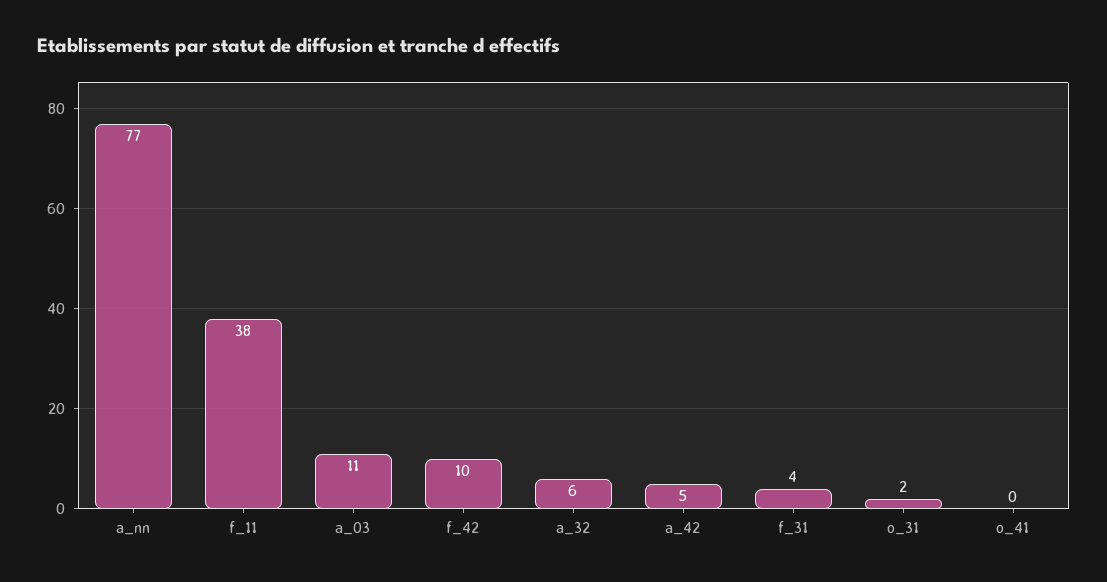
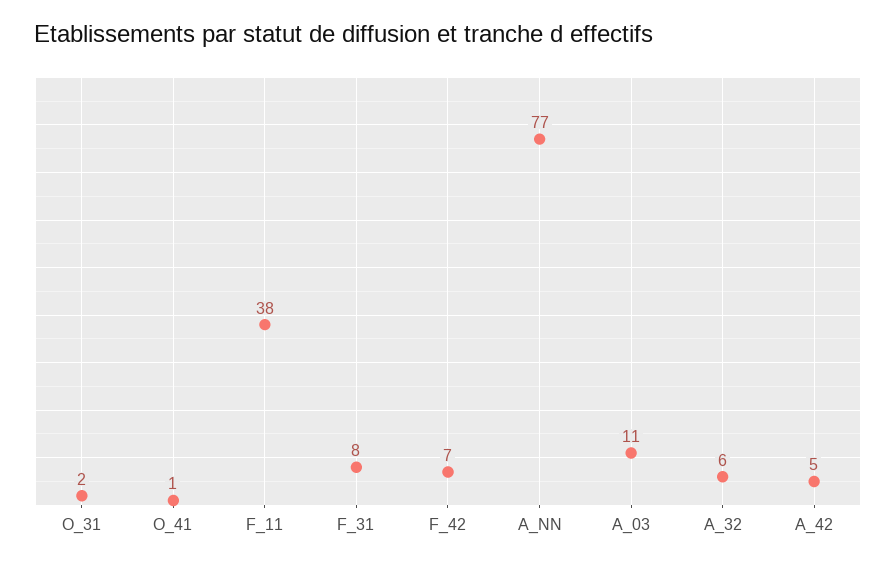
f_42: 10 -> 7
f_31: 4 -> 8
o_41: 0 -> 1

